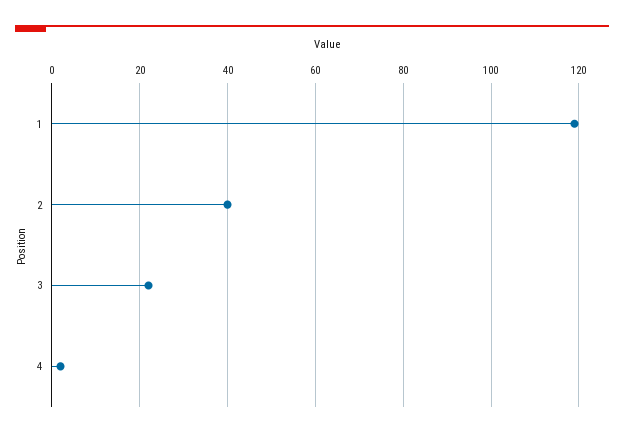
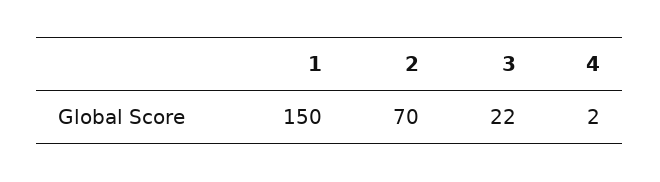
1: 120 -> 150
2: 40 -> 70

